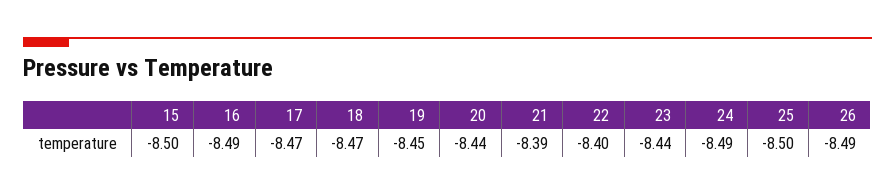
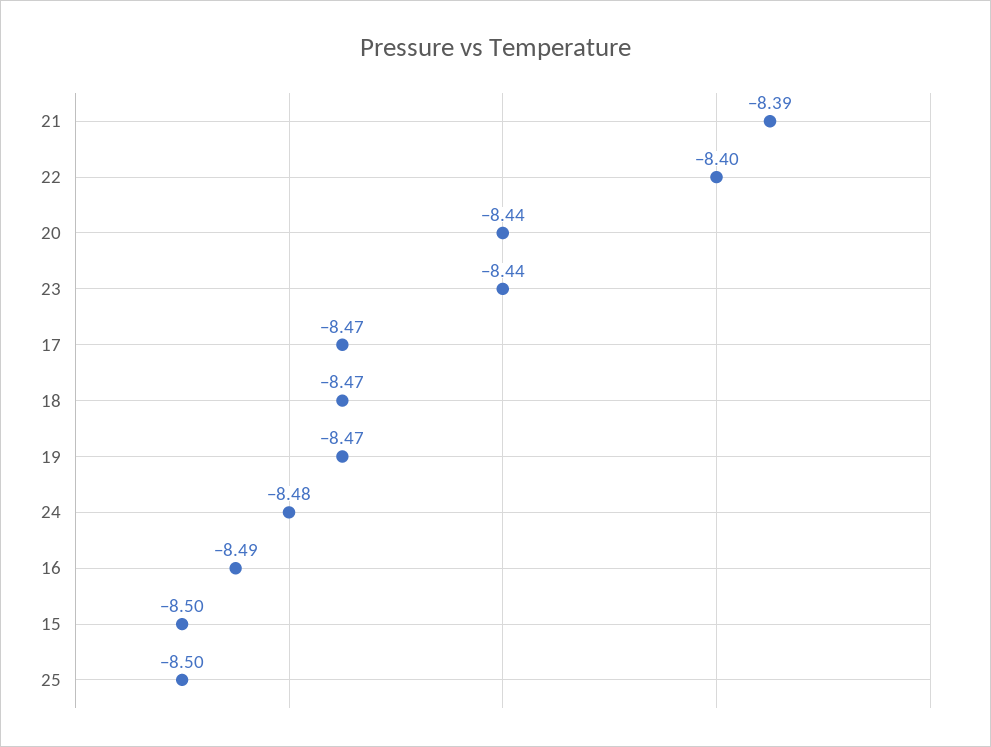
19: -8.45 -> -8.47
24: -8.49 -> -8.48
26: -8.49 -> none

